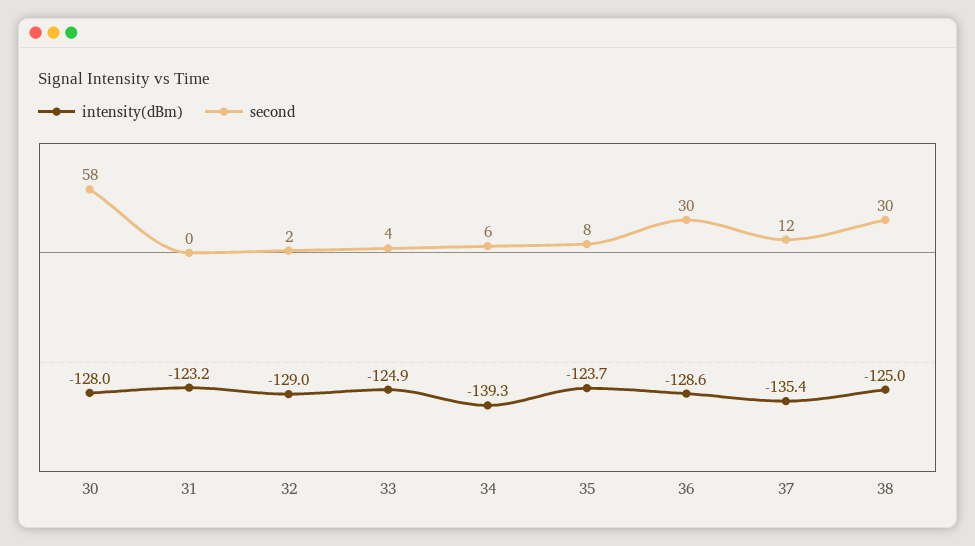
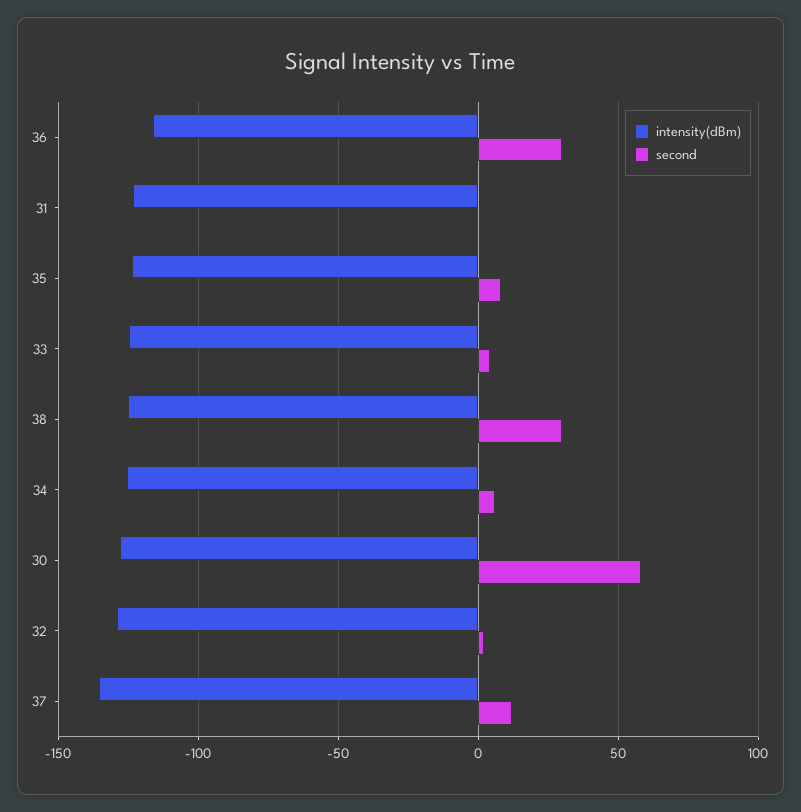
intensity(dBm), 34: -139.3 -> -125
intensity(dBm), 36: -128.6 -> -115

